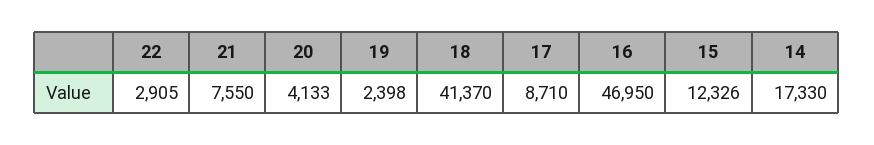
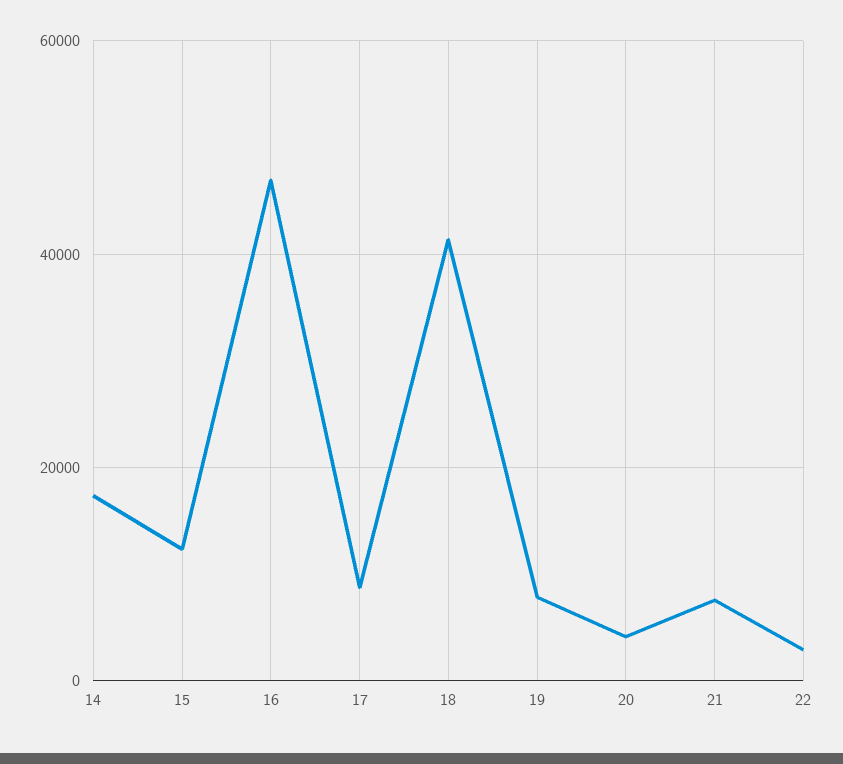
19: 2398 -> 8000

